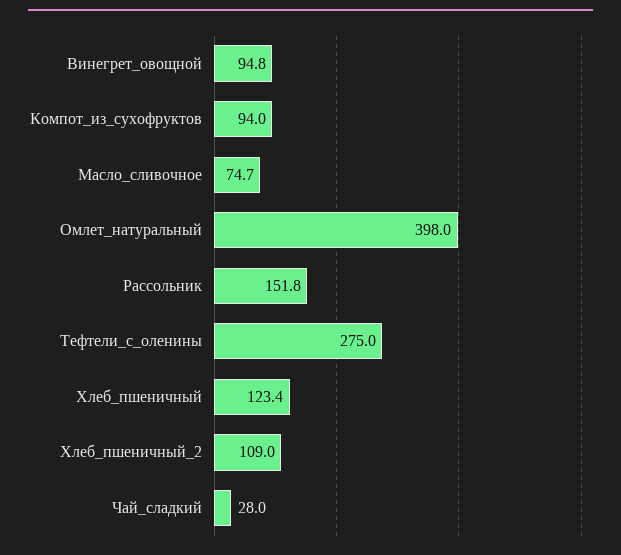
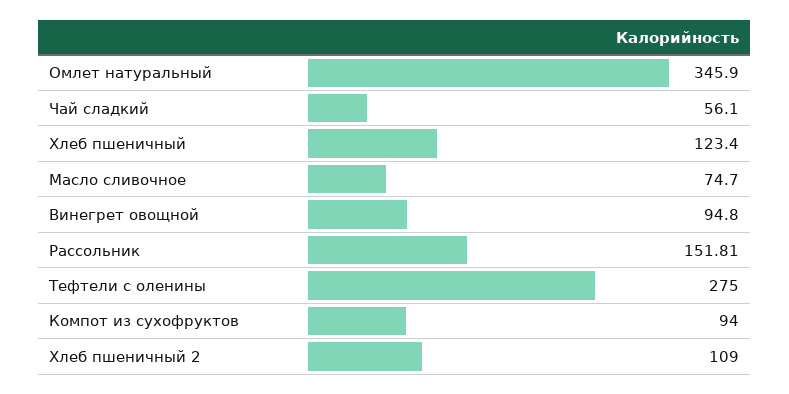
Омлет_натуральный: 398 -> 345.9
Чай_сладкий: 28 -> 56.1

